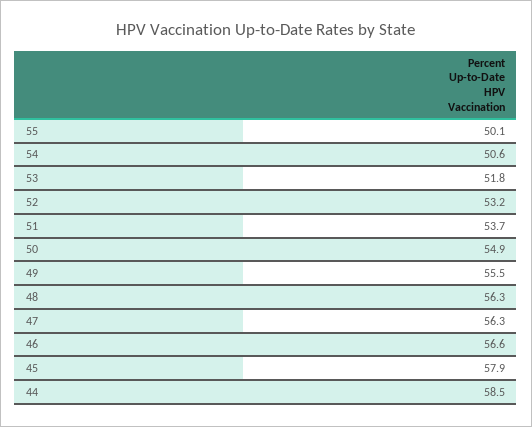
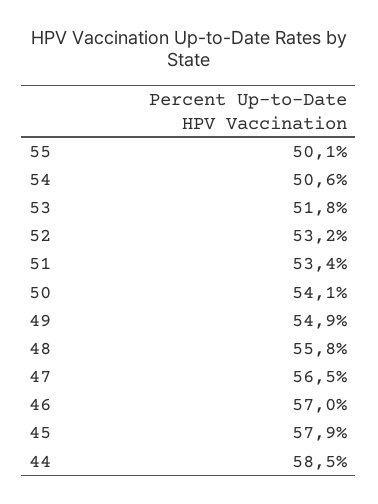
51: 53.7 -> 53.4
50: 54.9 -> 54.1
49: 55.5 -> 54.9
48: 56.3 -> 55.8
47: 56.3 -> 56.5
46: 56.6 -> 57

